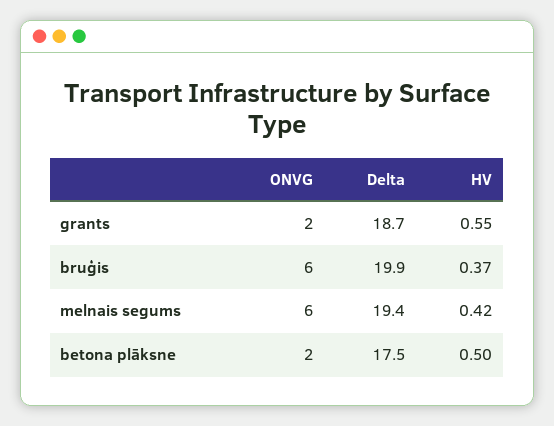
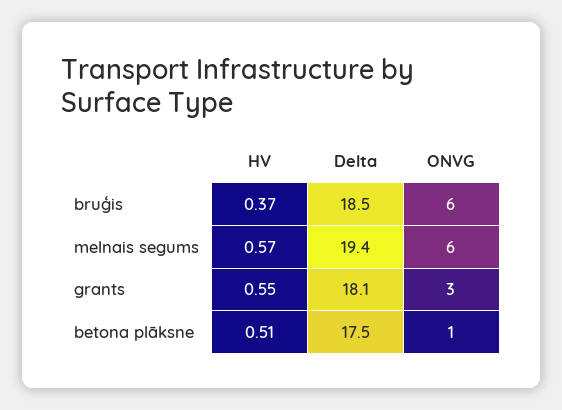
ONVG, grants: 2 -> 3
Delta, grants: 18.7 -> 18.1
Delta, bruģis: 19.9 -> 18.5
HV, melnais segums: 0.42 -> 0.57
ONVG, betona plāksne: 2 -> 1
HV, betona plāksne: 0.5 -> 0.51

